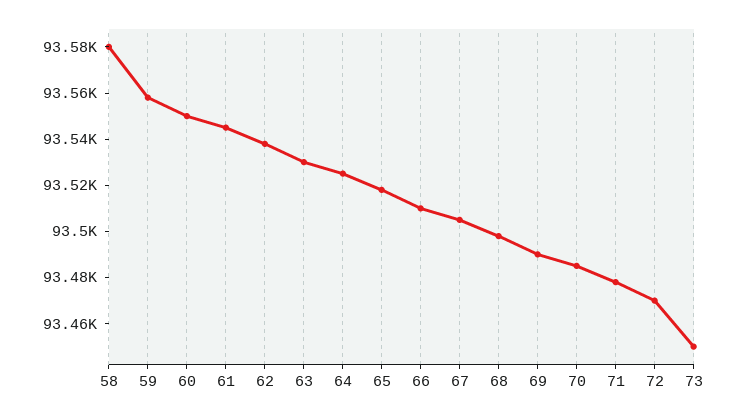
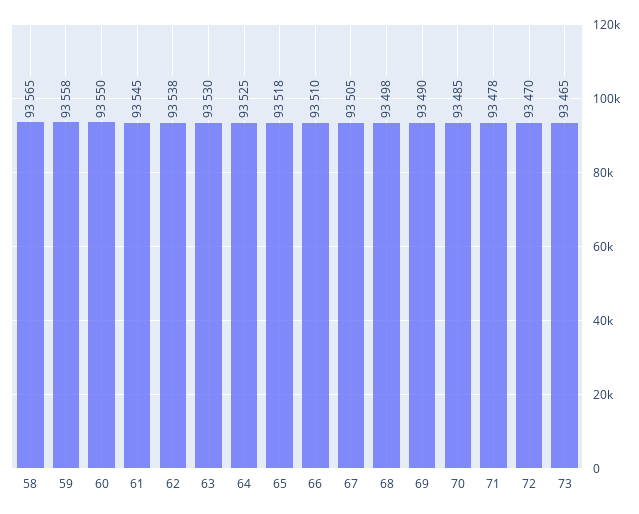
58: 93580 -> 93565
73: 93450 -> 93465

